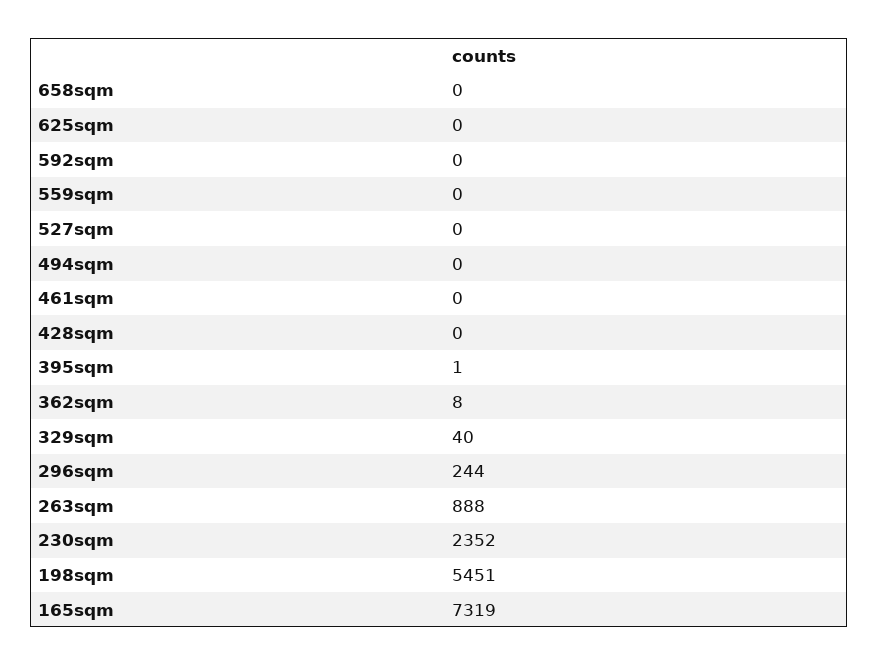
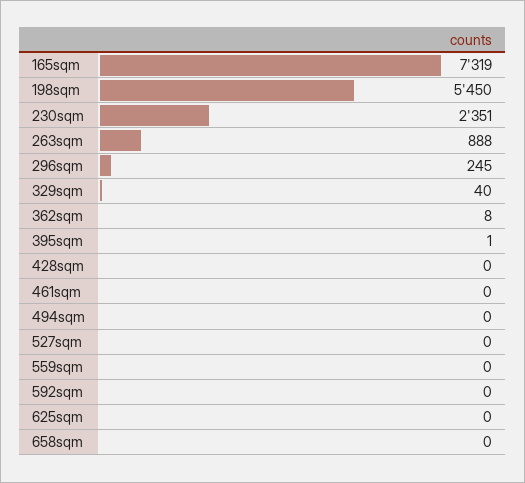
296sqm: 244 -> 245
230sqm: 2352 -> 2351
198sqm: 5451 -> 5450

